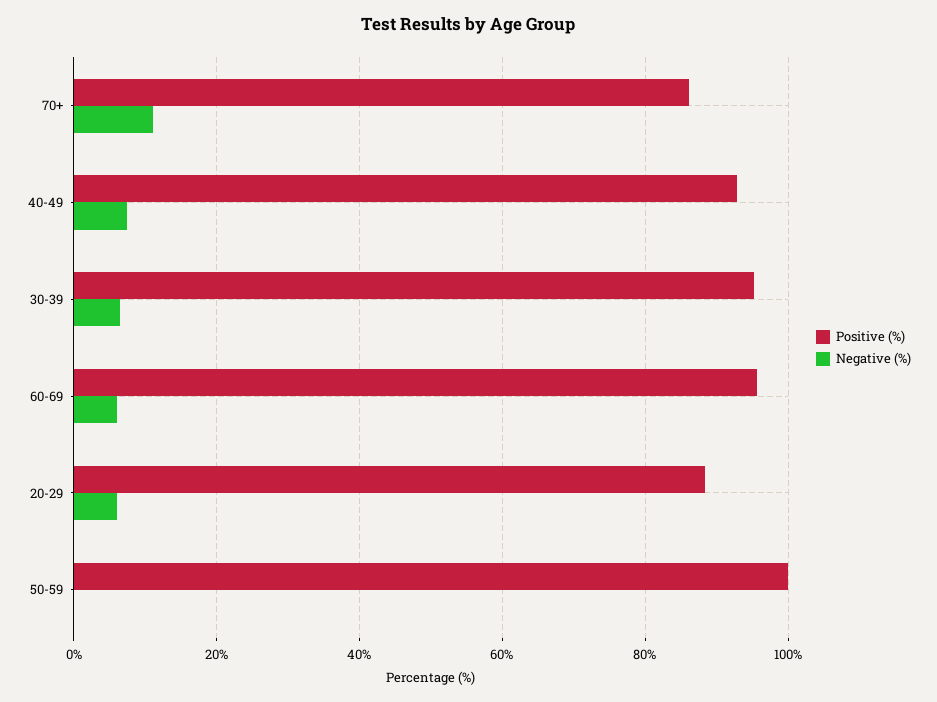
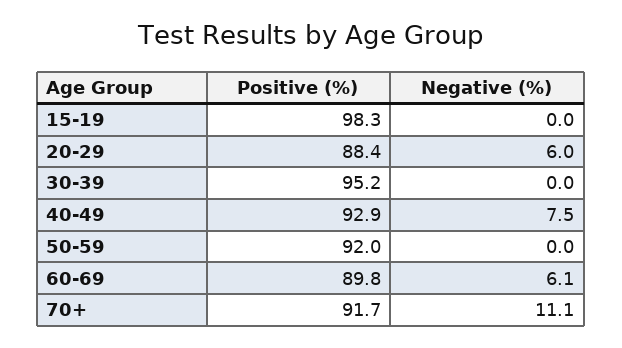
Positive (%), 70+: 86 -> 91.7
Negative (%), 30-39: 6 -> 0
Positive (%), 60-69: 96 -> 89.8
Positive (%), 50-59: 100 -> 92
Positive (%), 15-19: none -> 98.3
Negative (%), 15-19: none -> 0

